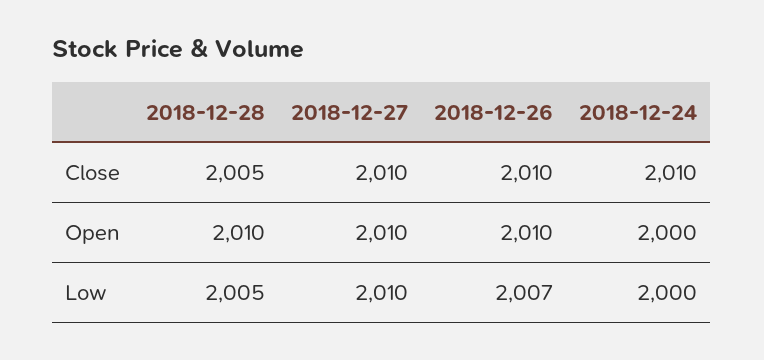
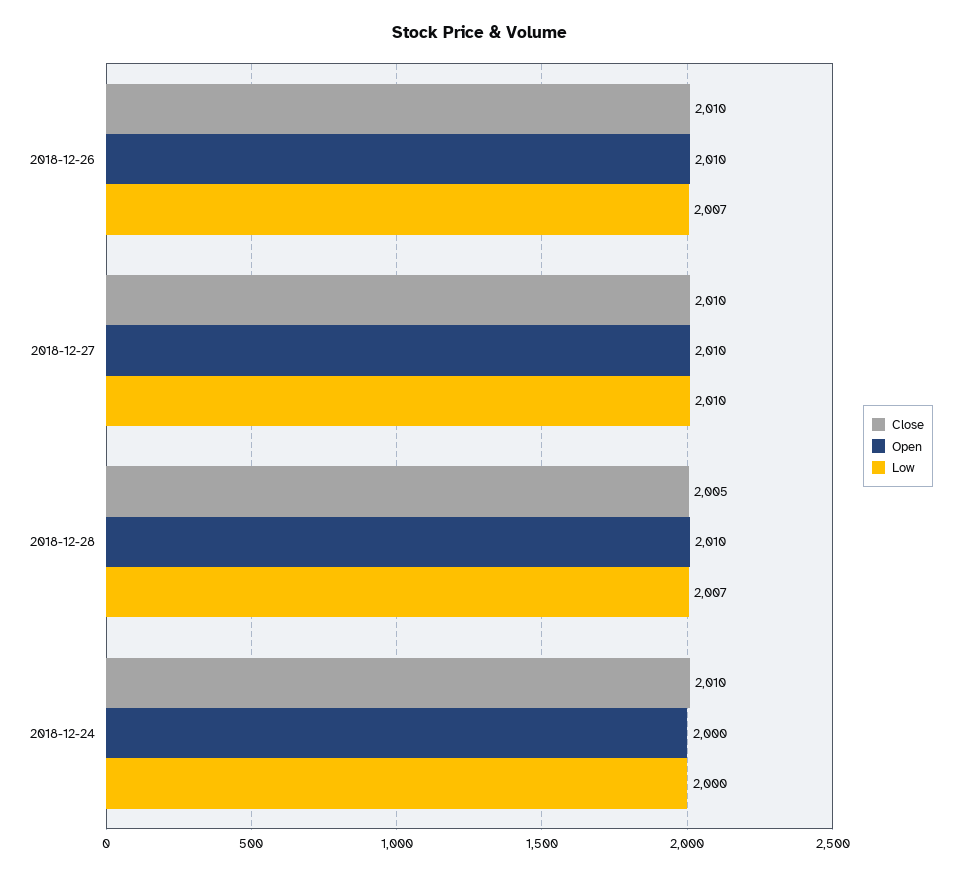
Low, 2018-12-28: 2005 -> 2007

